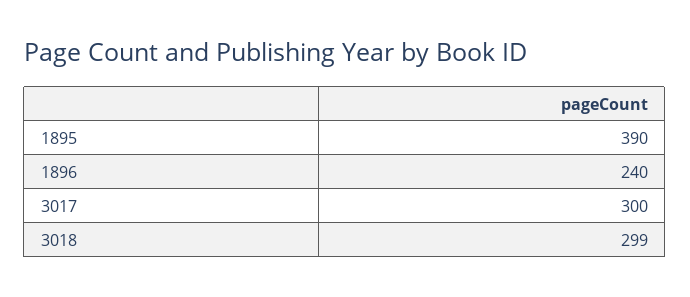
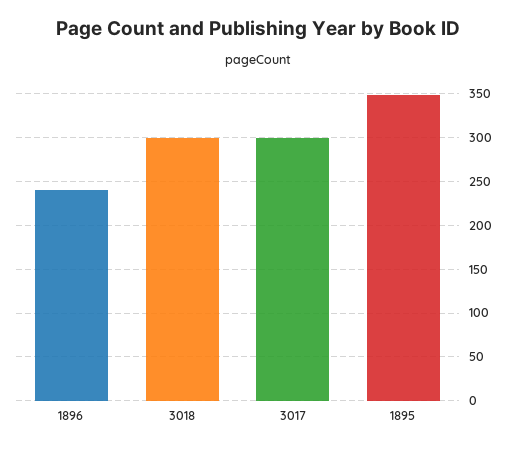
1895: 390 -> 350

